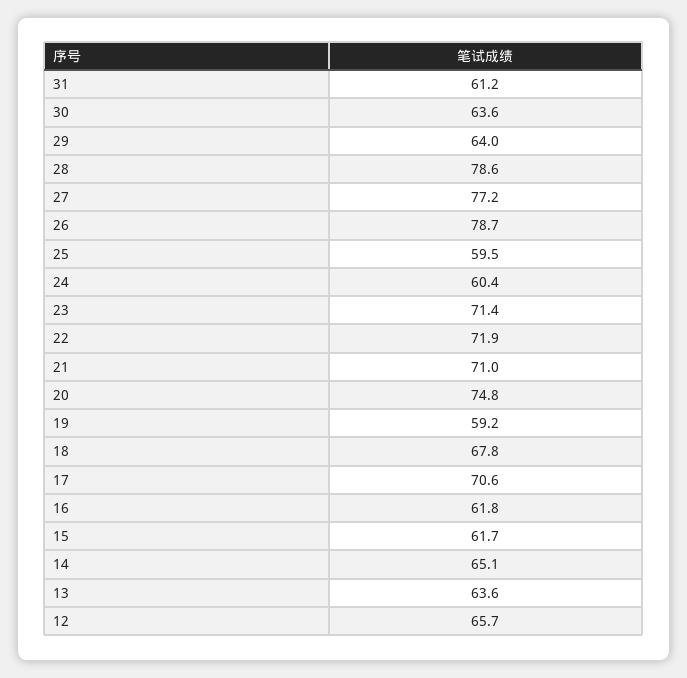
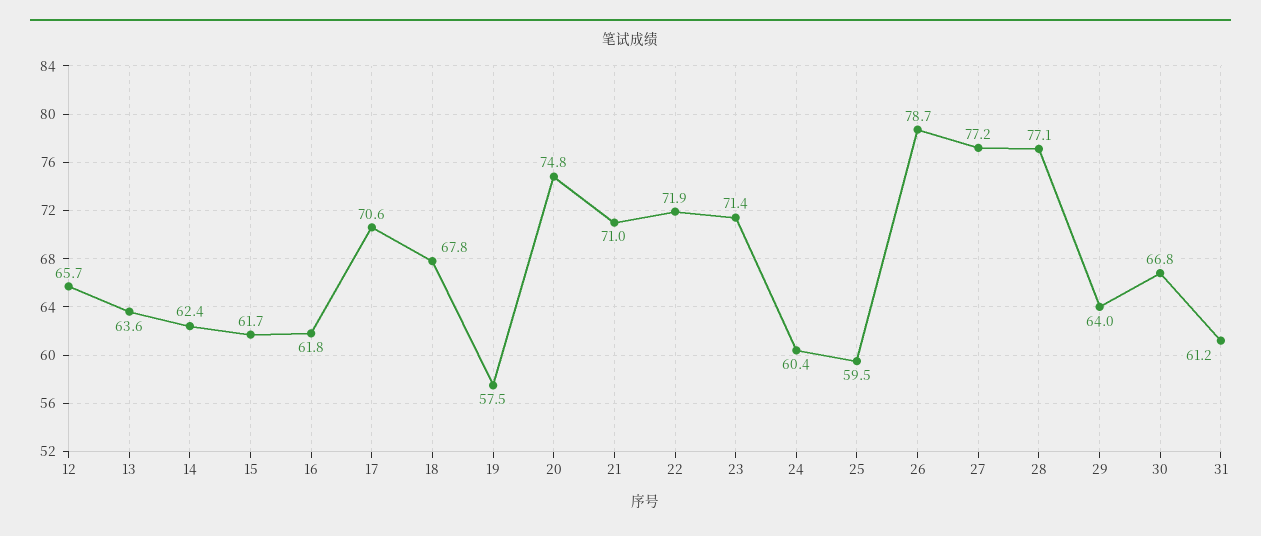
30: 63.6 -> 66.8
28: 78.6 -> 77.1
19: 59.2 -> 57.5
14: 65.1 -> 62.4

